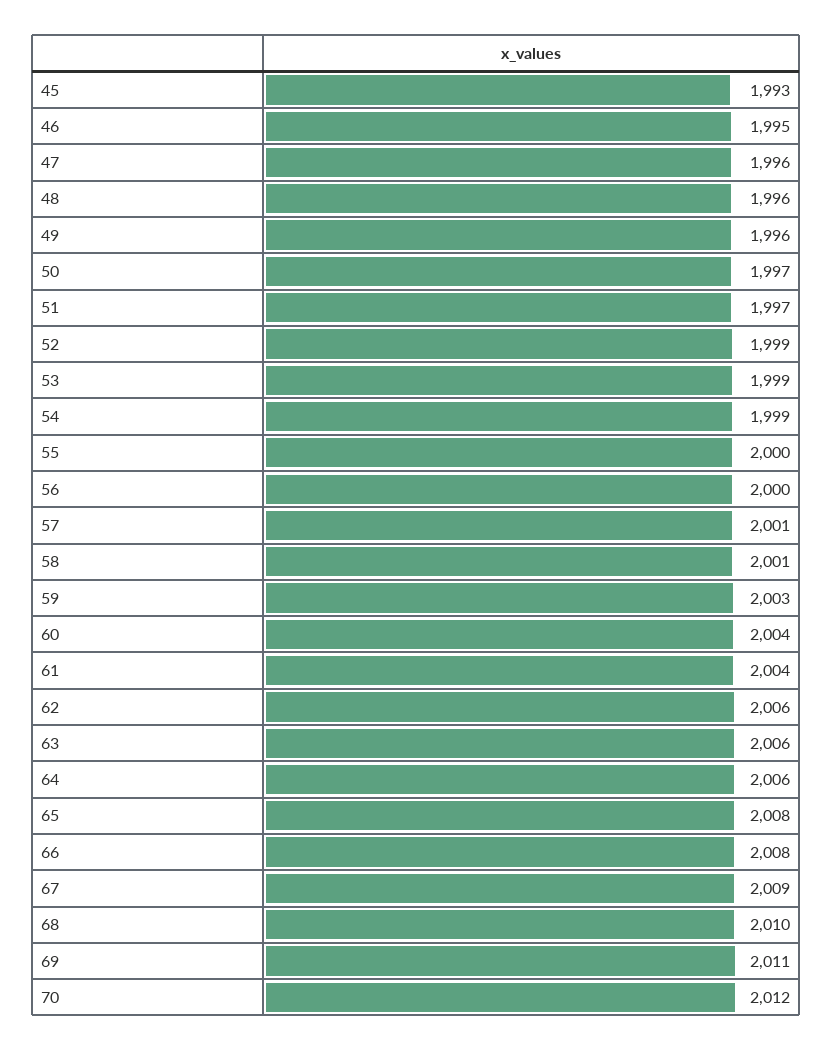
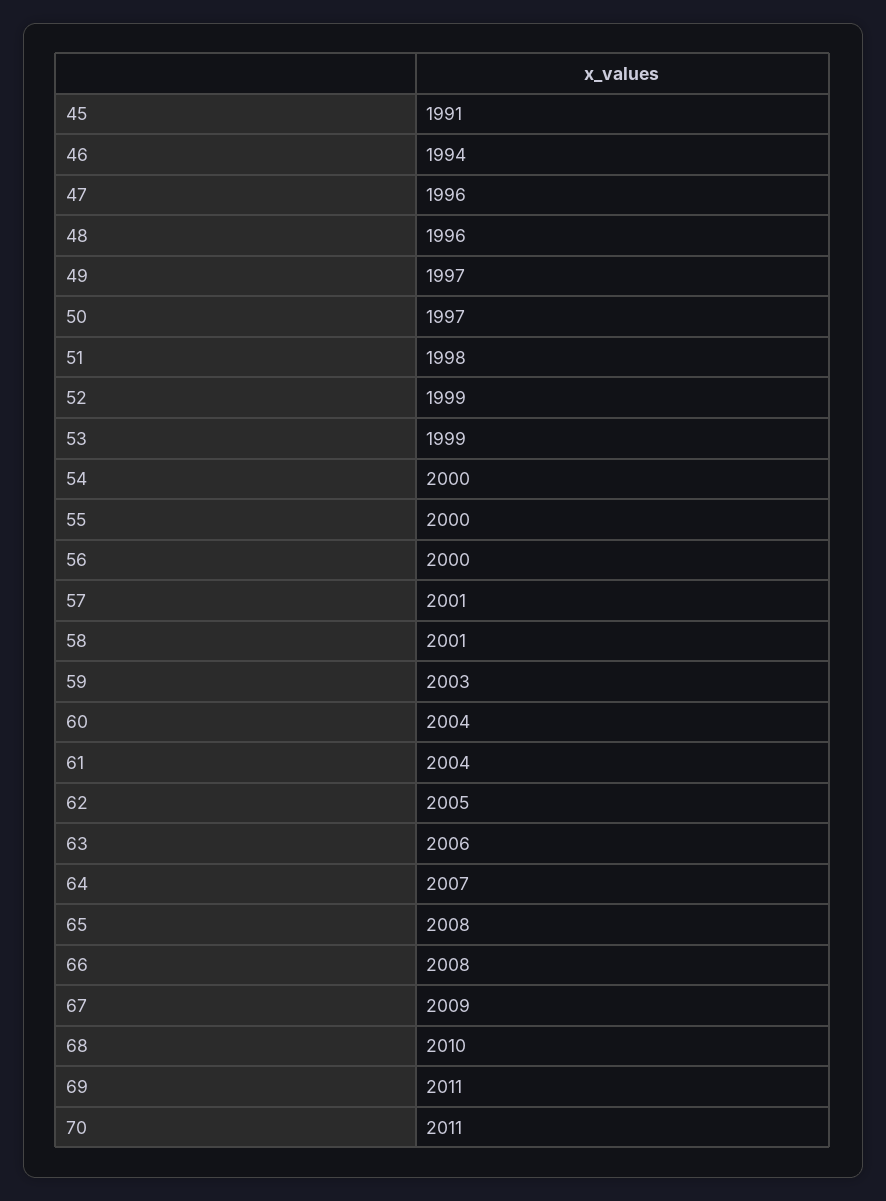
45: 1993 -> 1991
46: 1995 -> 1994
49: 1996 -> 1997
51: 1997 -> 1998
54: 1999 -> 2000
62: 2006 -> 2005
64: 2006 -> 2007
70: 2012 -> 2011

